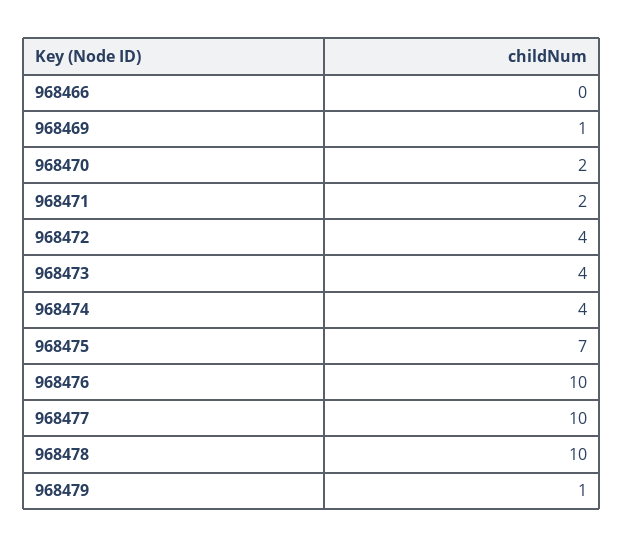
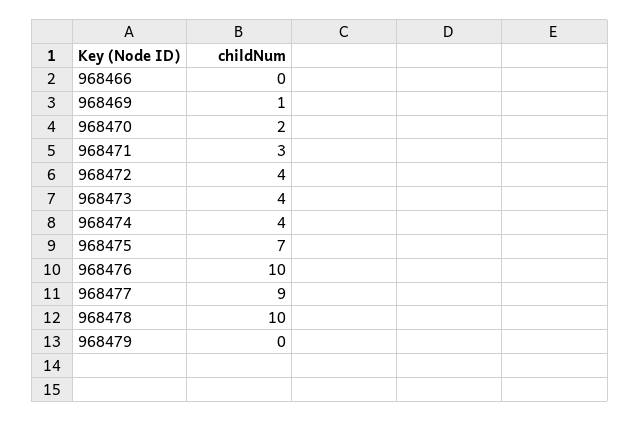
968471: 2 -> 3
968477: 10 -> 9
968479: 1 -> 0

